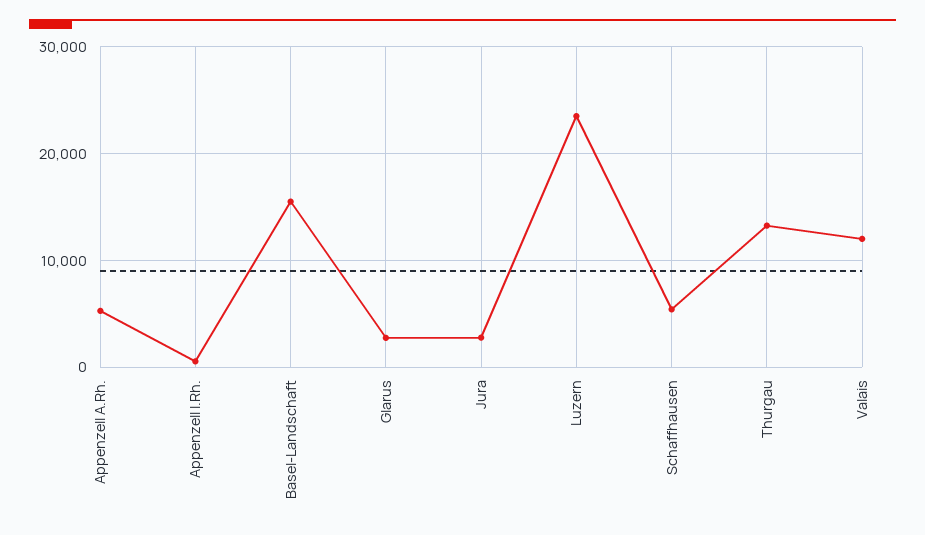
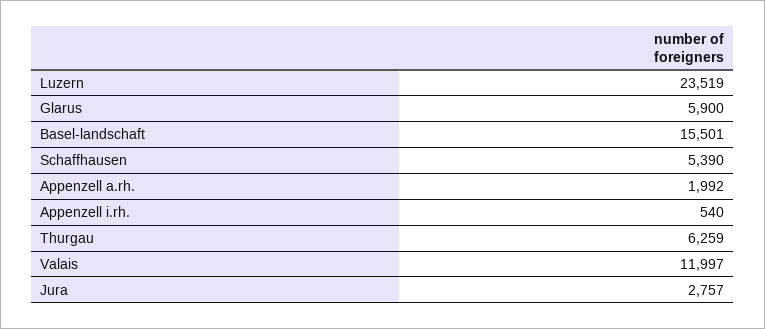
Appenzell A.Rh.: 5000 -> 1992
Glarus: 3000 -> 5900
Thurgau: 13000 -> 6259

